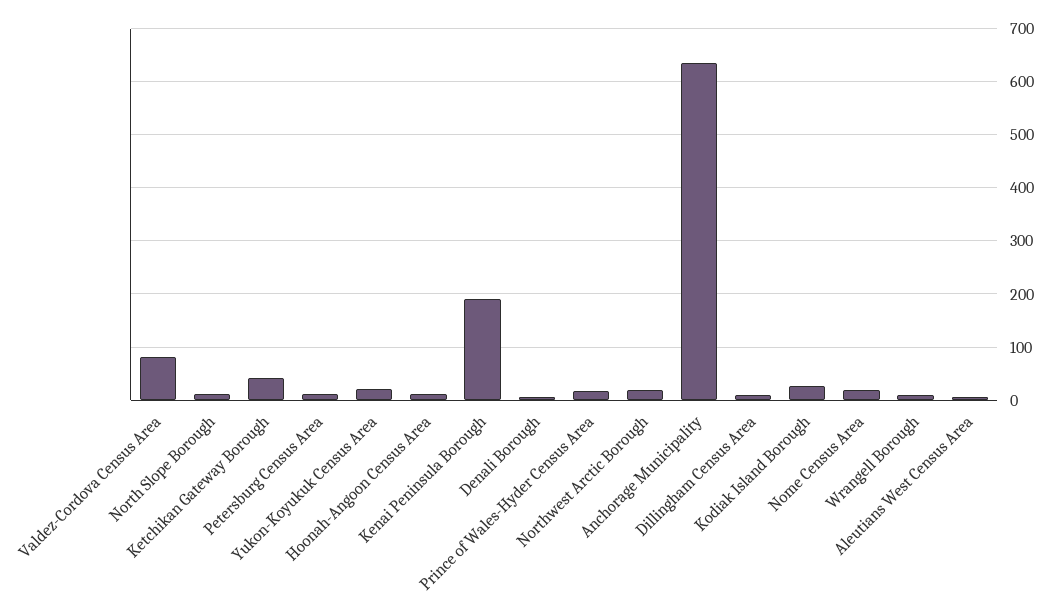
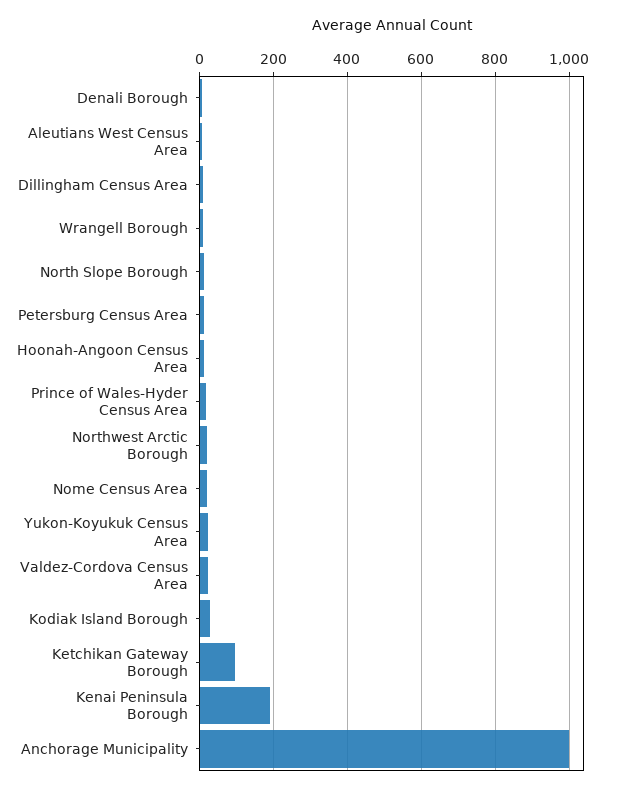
Valdez-Cordova Census Area: 80 -> 20
Ketchikan Gateway Borough: 40 -> 100
Anchorage Municipality: 640 -> 1000

